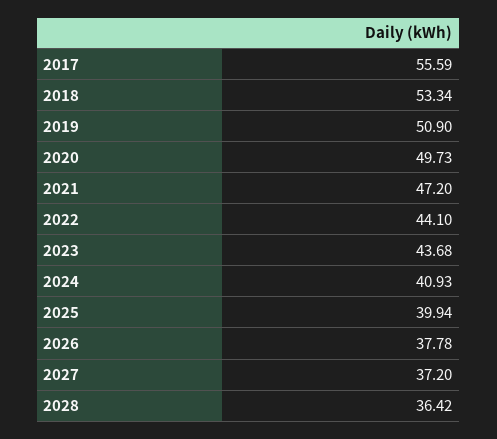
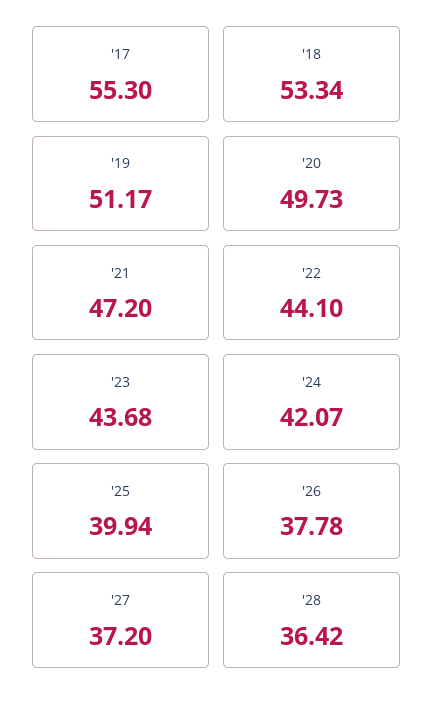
2017: 55.59 -> 55.3
2019: 50.9 -> 51.17
2024: 40.93 -> 42.07

